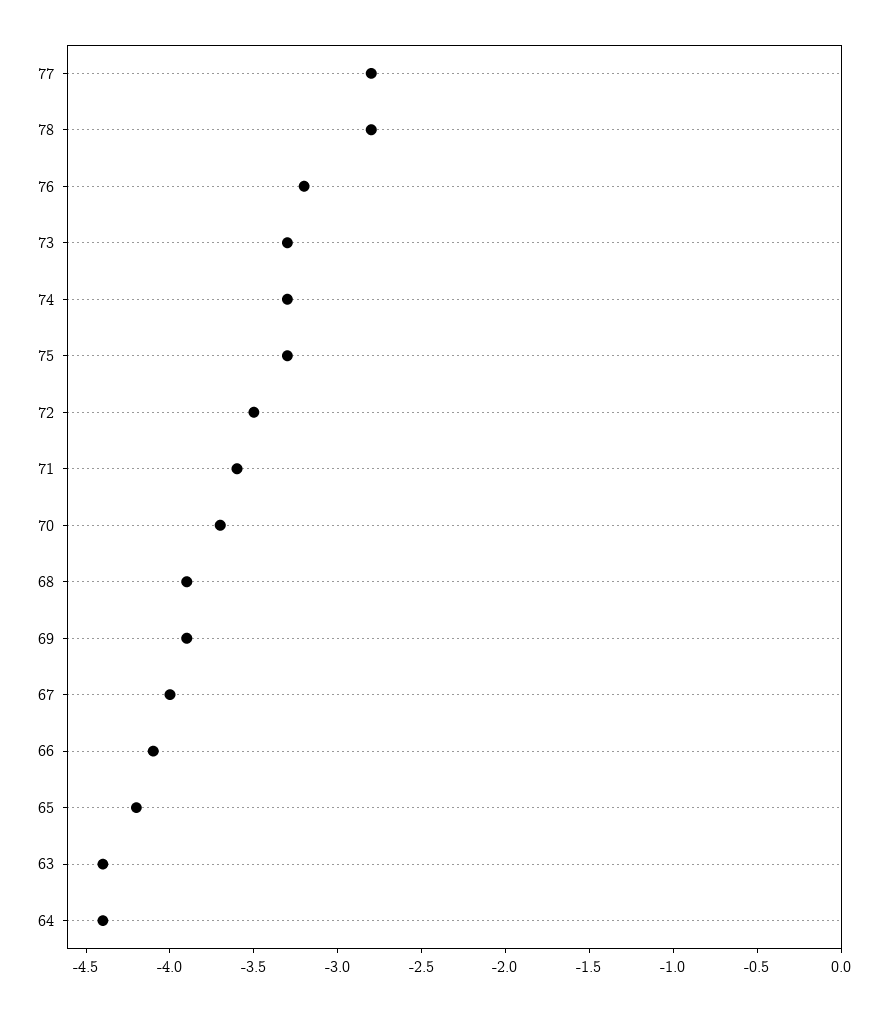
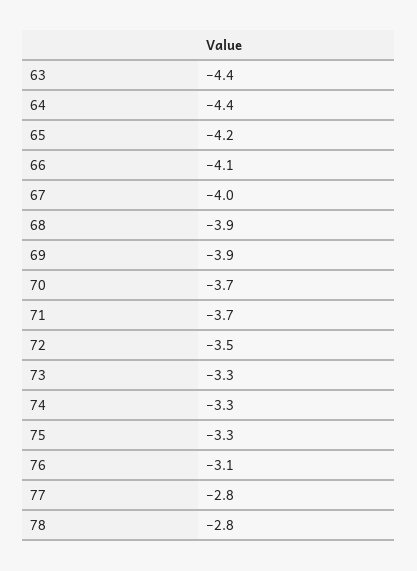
76: -3.2 -> -3.1
71: -3.6 -> -3.7

